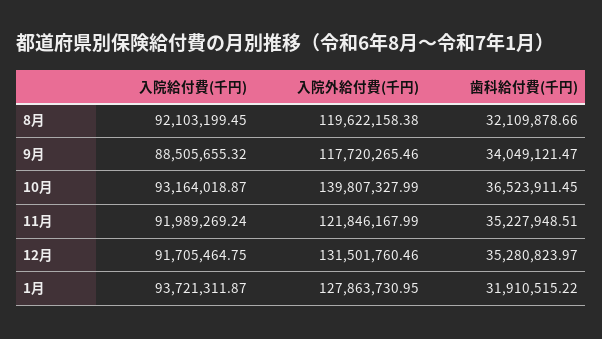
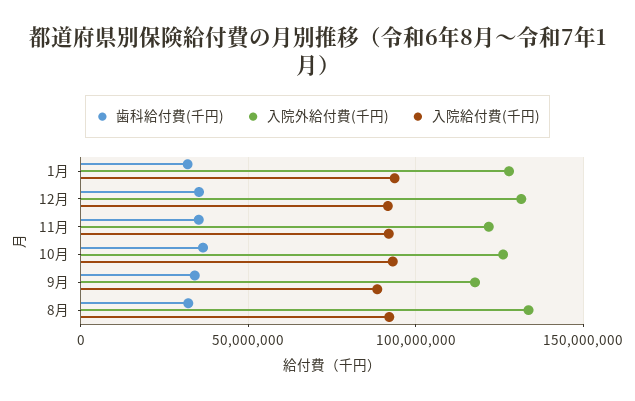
入院外給付費(千円), 8月: 119622158.38 -> 135000000
入院外給付費(千円), 10月: 139807327.99 -> 125000000

